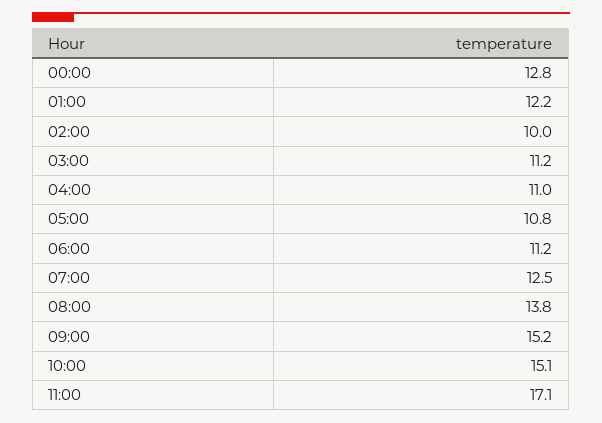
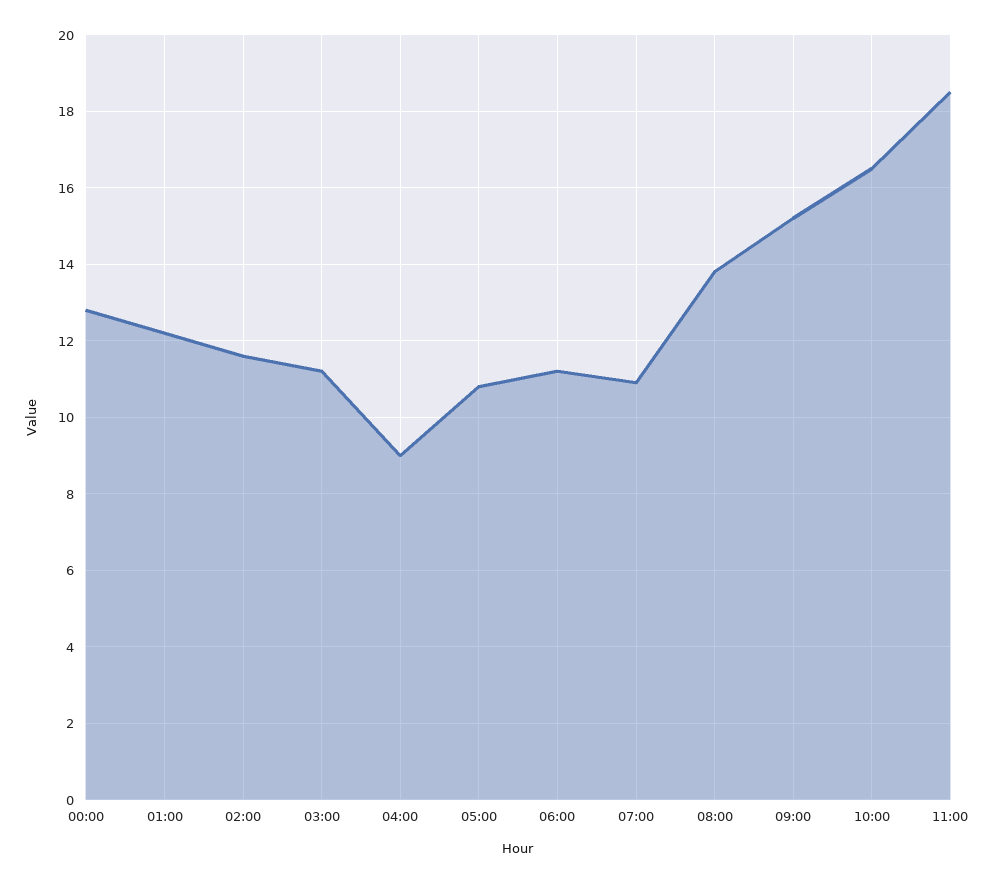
02:00: 10 -> 11.5
04:00: 11 -> 9
07:00: 12.5 -> 11
10:00: 15.1 -> 16.5
11:00: 17.1 -> 18.5

